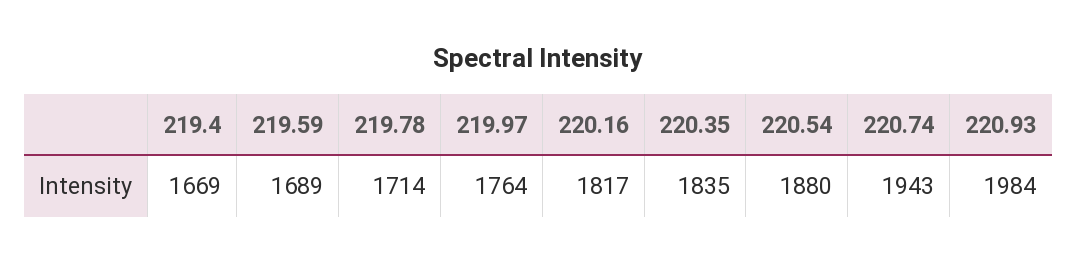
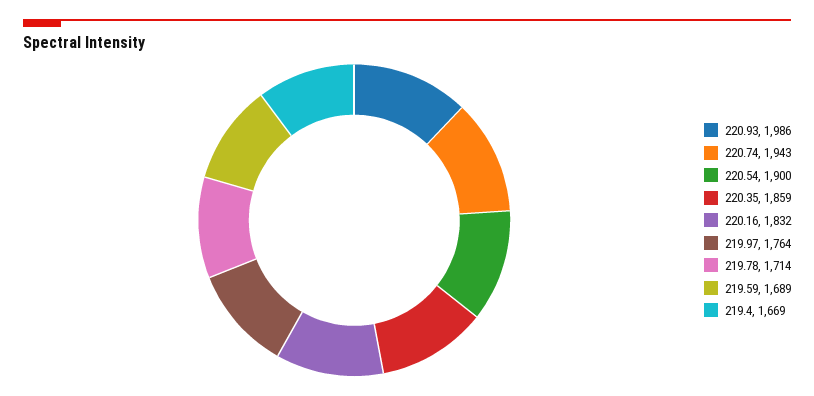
220.16: 1817 -> 1832
220.35: 1835 -> 1859
220.54: 1880 -> 1900
220.93: 1984 -> 1986

